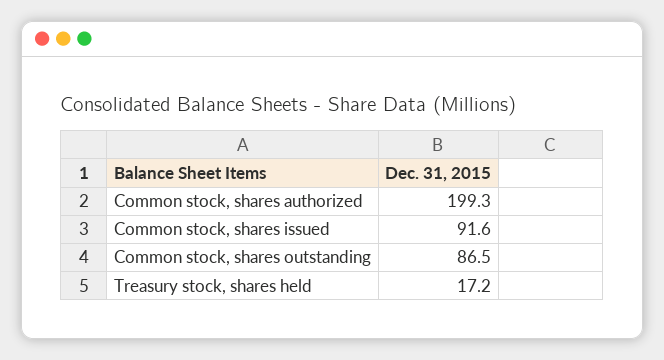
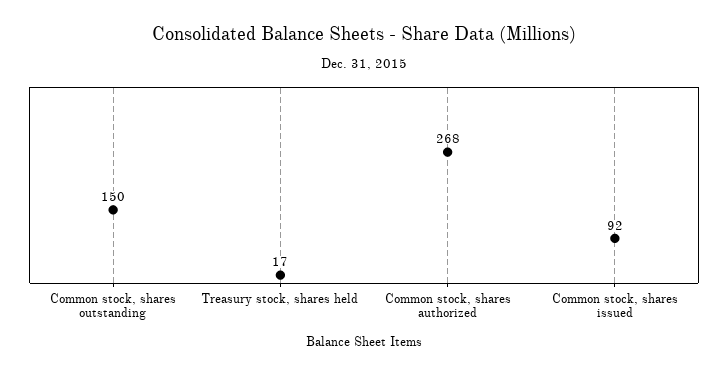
Common stock, shares authorized: 199.3 -> 268
Common stock, shares outstanding: 86.5 -> 150

